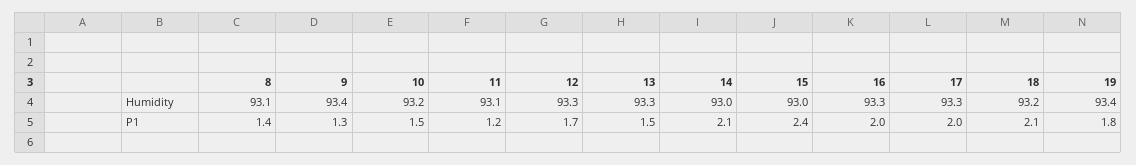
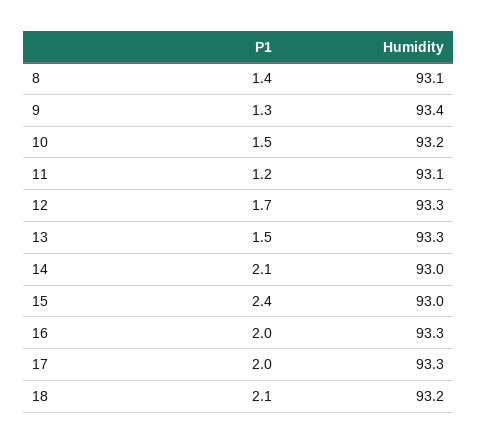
19, Humidity: 93.4 -> none
19, P1: 1.8 -> none

